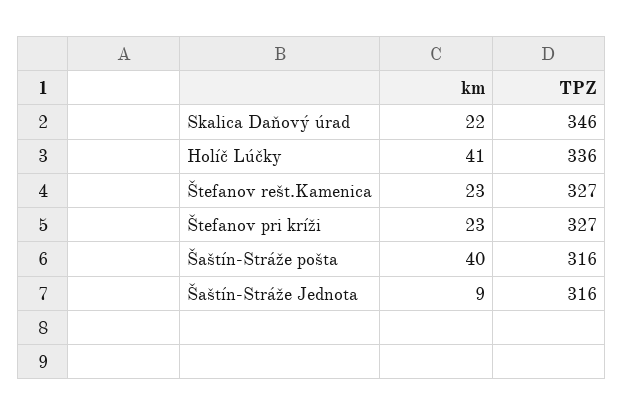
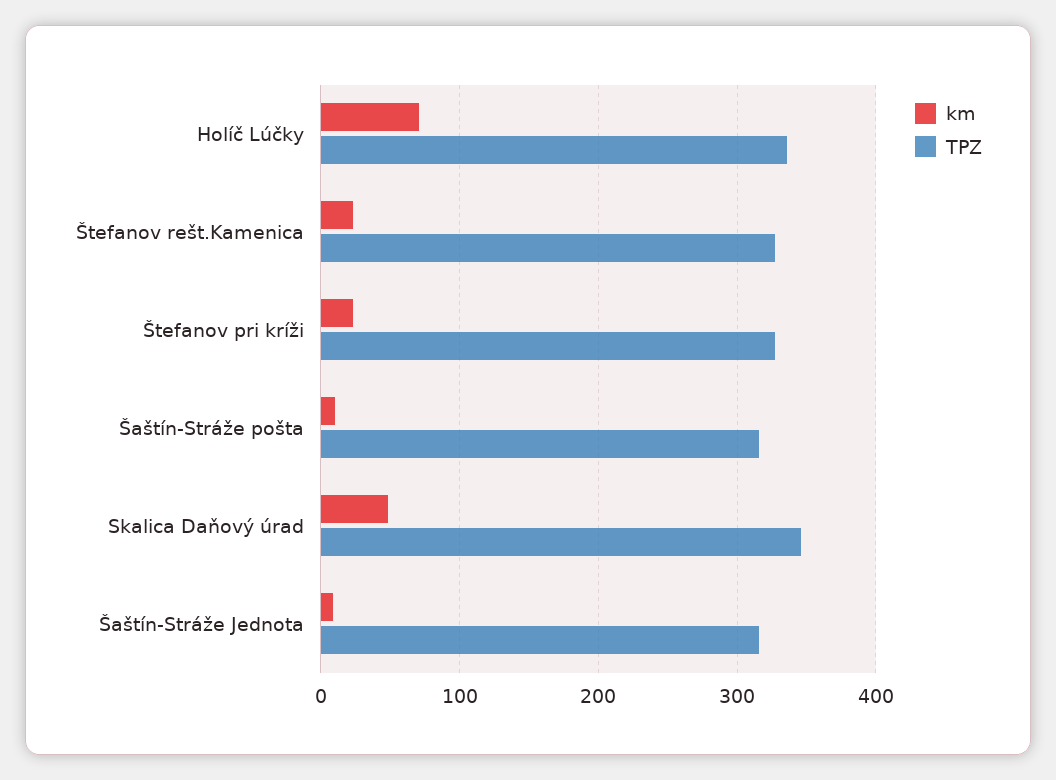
km, Skalica Daňový úrad: 22 -> 50
km, Holíč Lúčky: 41 -> 70
km, Šaštín-Stráže pošta: 40 -> 10

